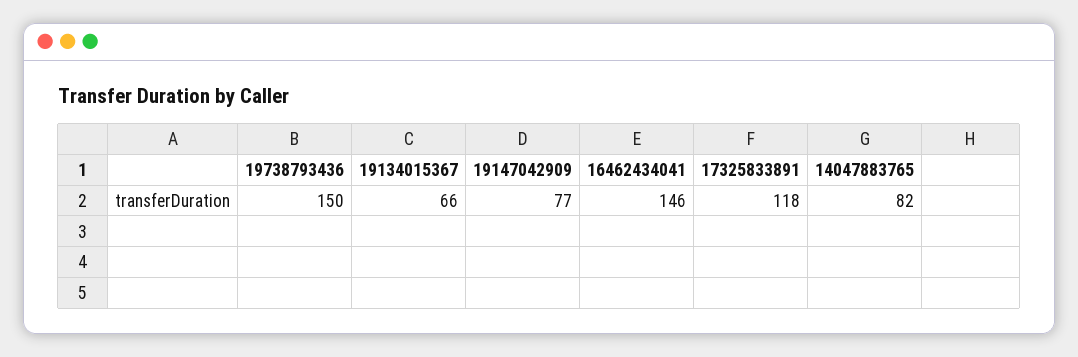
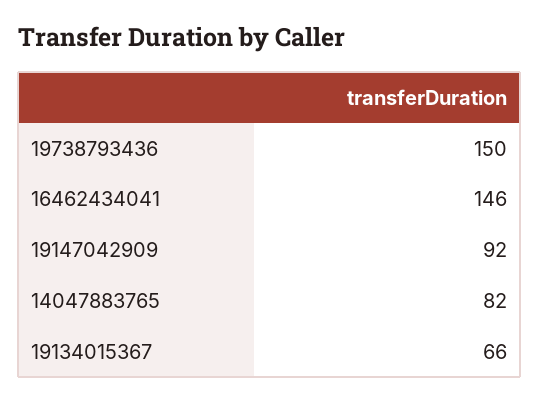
19147042909: 77 -> 92
17325833891: 118 -> none

